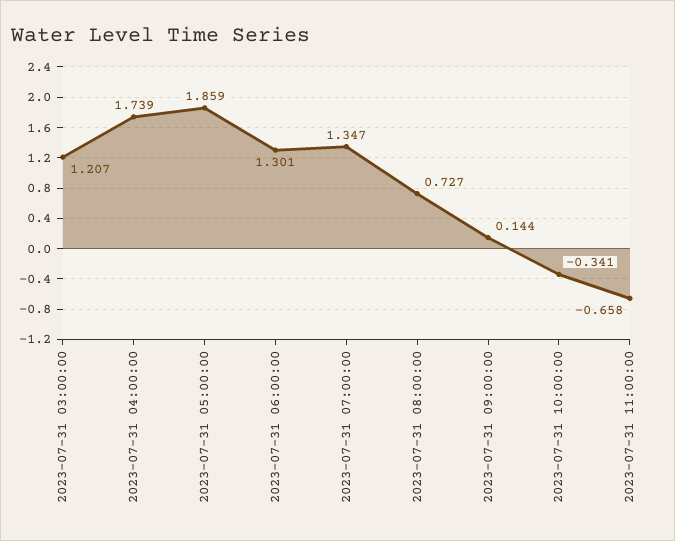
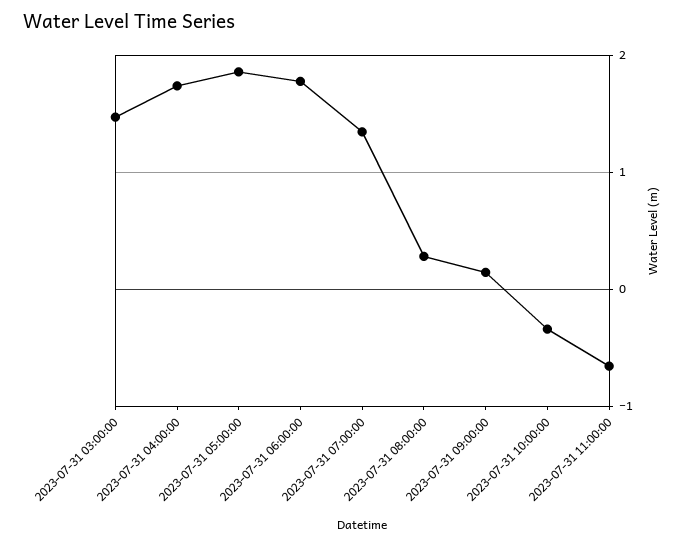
2023-07-31 03:00:00: 1.207 -> 1.5
2023-07-31 06:00:00: 1.301 -> 1.8
2023-07-31 08:00:00: 0.727 -> 0.3

